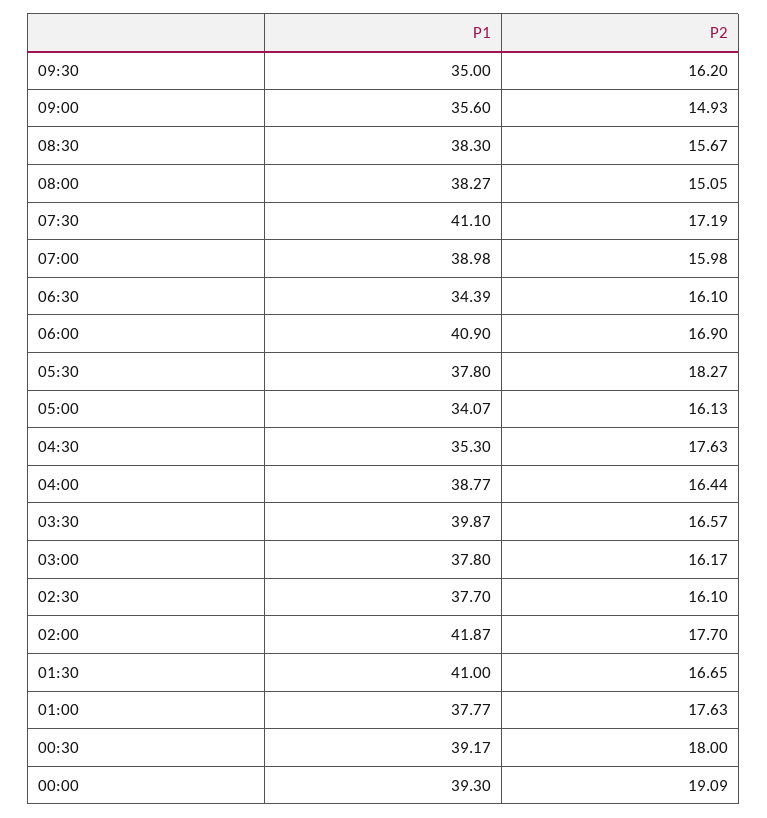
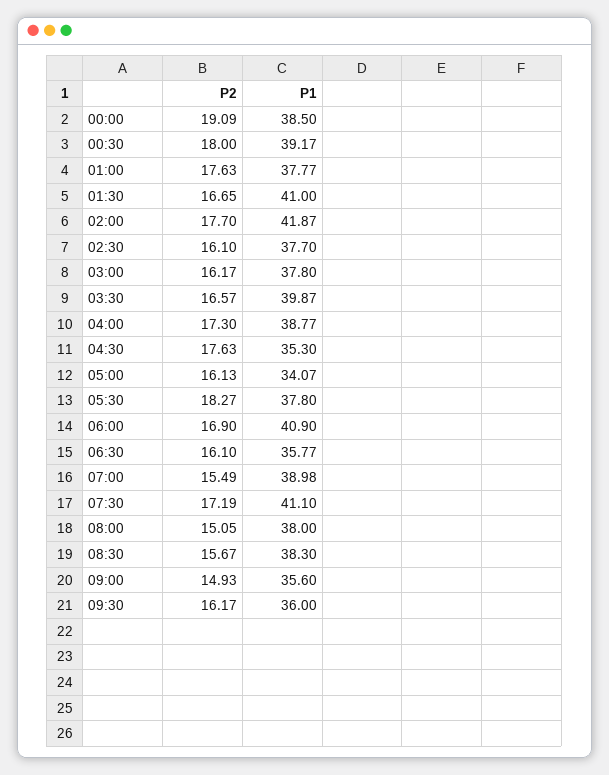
P1, 09:30: 35 -> 36
P2, 09:30: 16.2 -> 16.17
P1, 08:00: 38.27 -> 38
P2, 07:00: 15.98 -> 15.49
P1, 06:30: 34.39 -> 35.77
P2, 04:00: 16.44 -> 17.3
P1, 00:00: 39.3 -> 38.5

